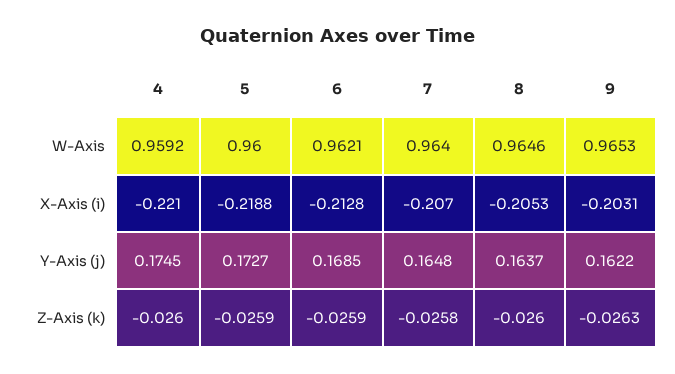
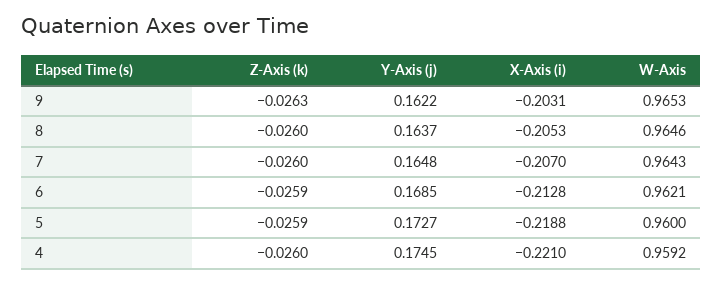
7, W-Axis: 0.964 -> 0.9643
7, Z-Axis (k): -0.0258 -> -0.026

